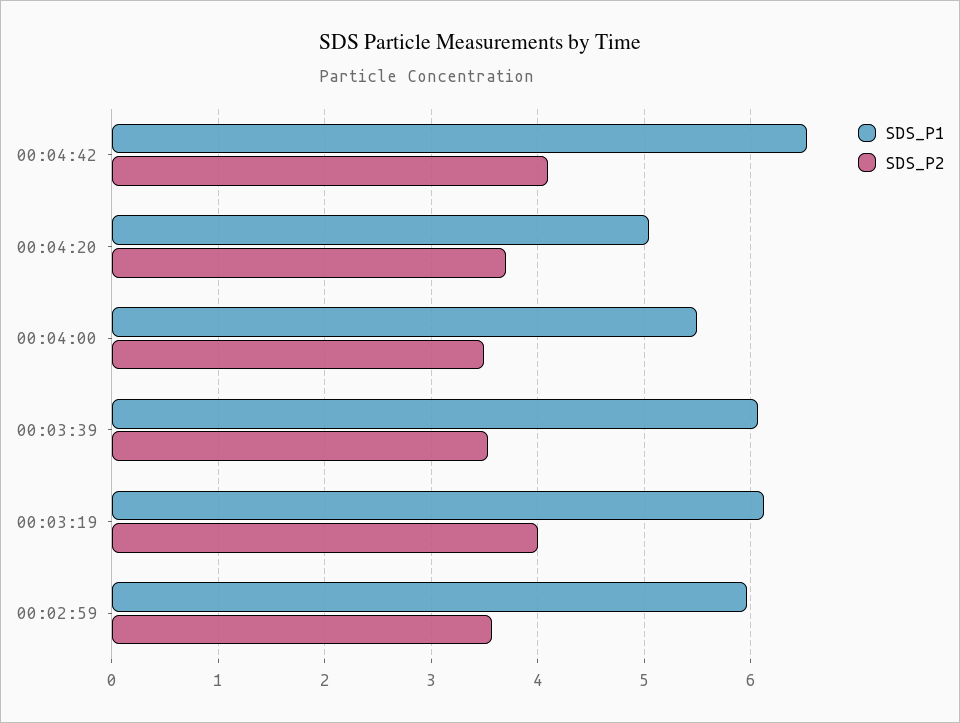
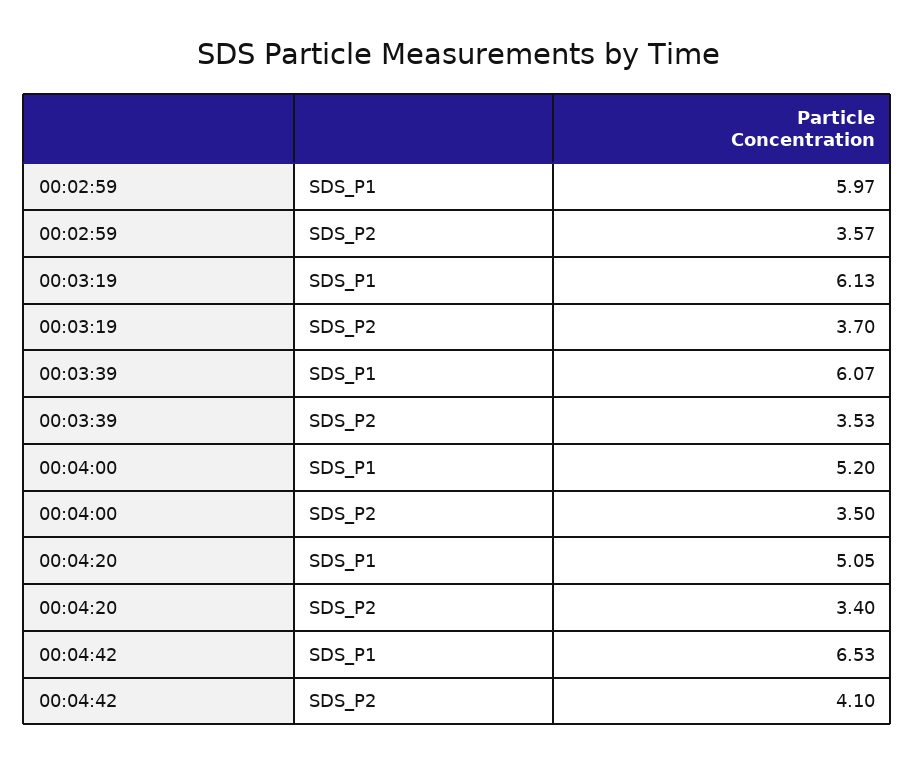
SDS_P2, 00:04:20: 3.7 -> 3.4
SDS_P1, 00:04:00: 5.5 -> 5.2
SDS_P2, 00:03:19: 4 -> 3.7

